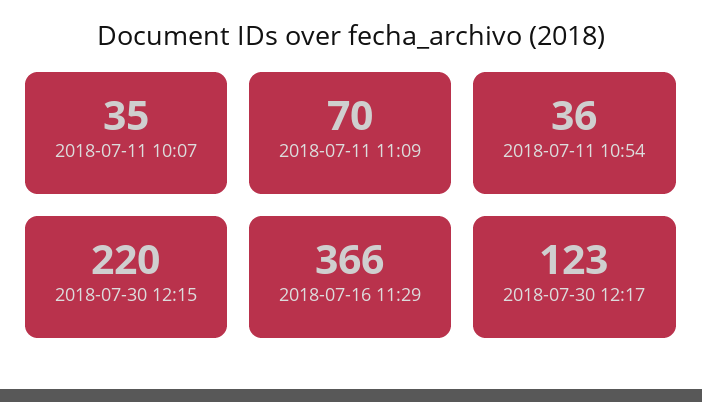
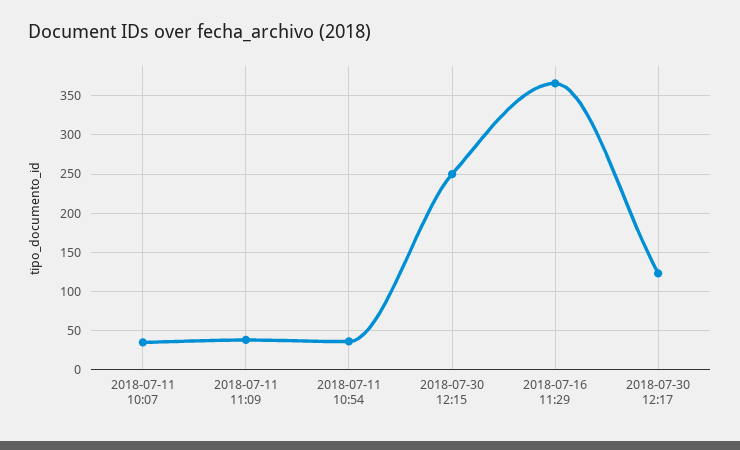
2018-07-11 11:09: 70 -> 40
2018-07-30 12:15: 220 -> 250

